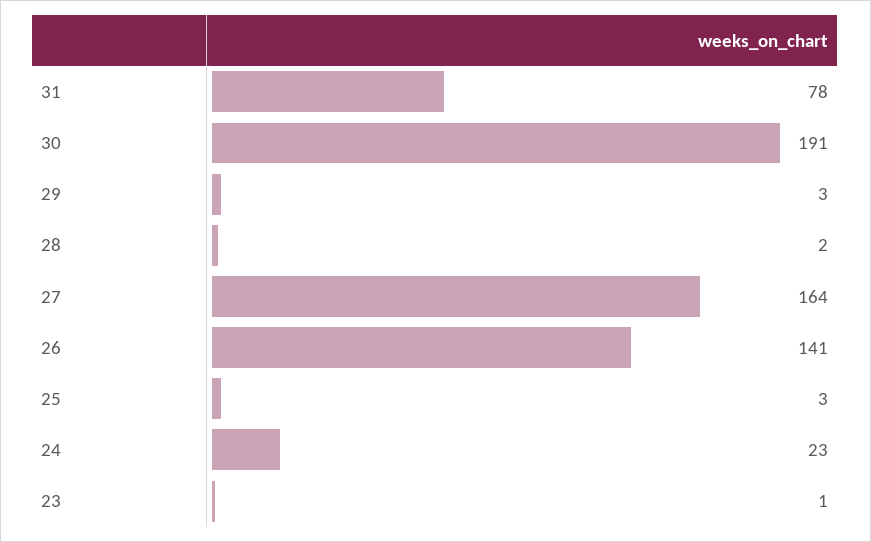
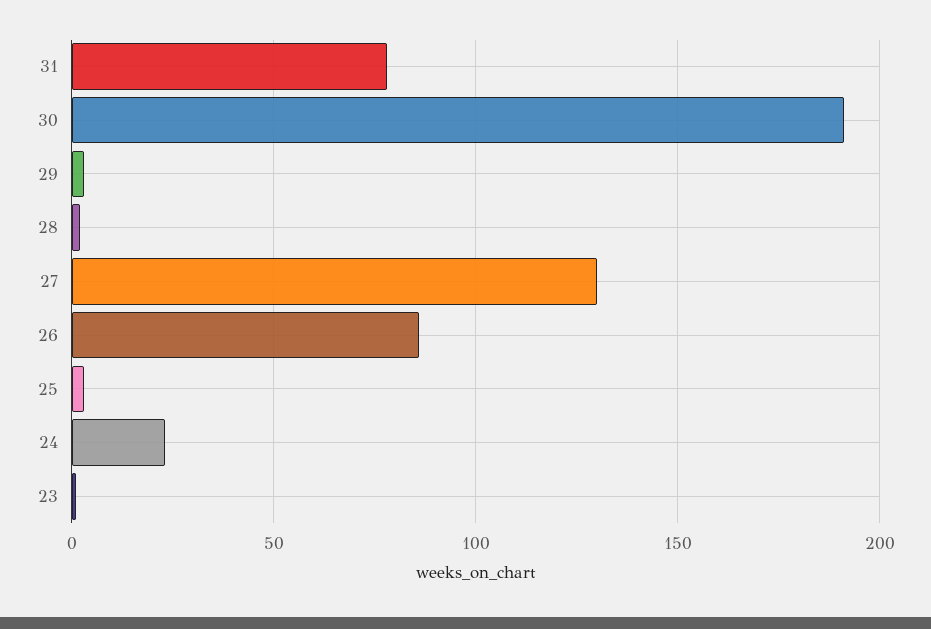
27: 164 -> 130
26: 141 -> 85

